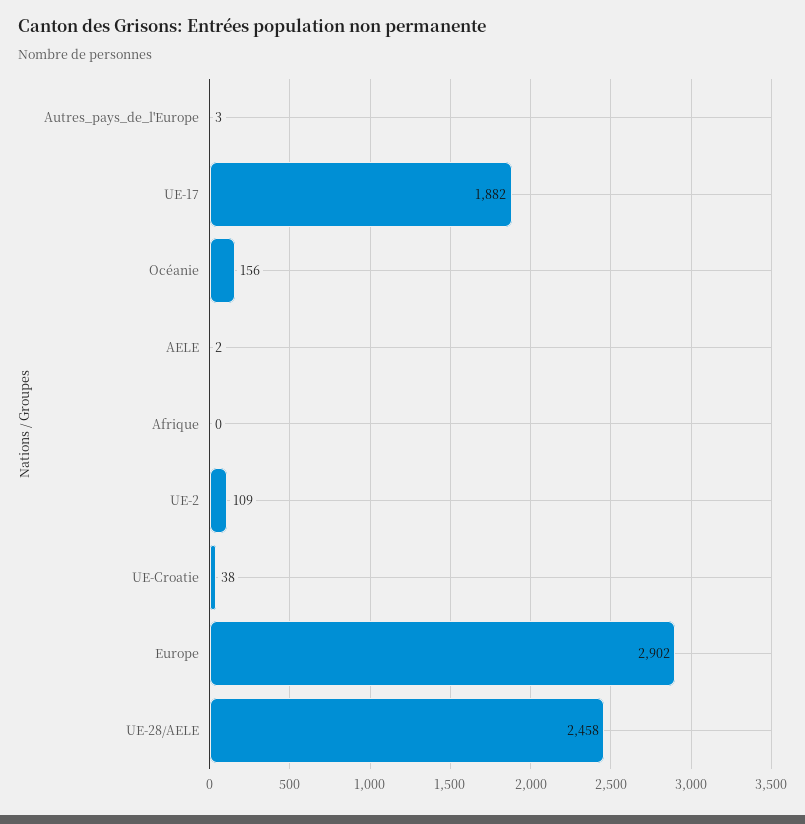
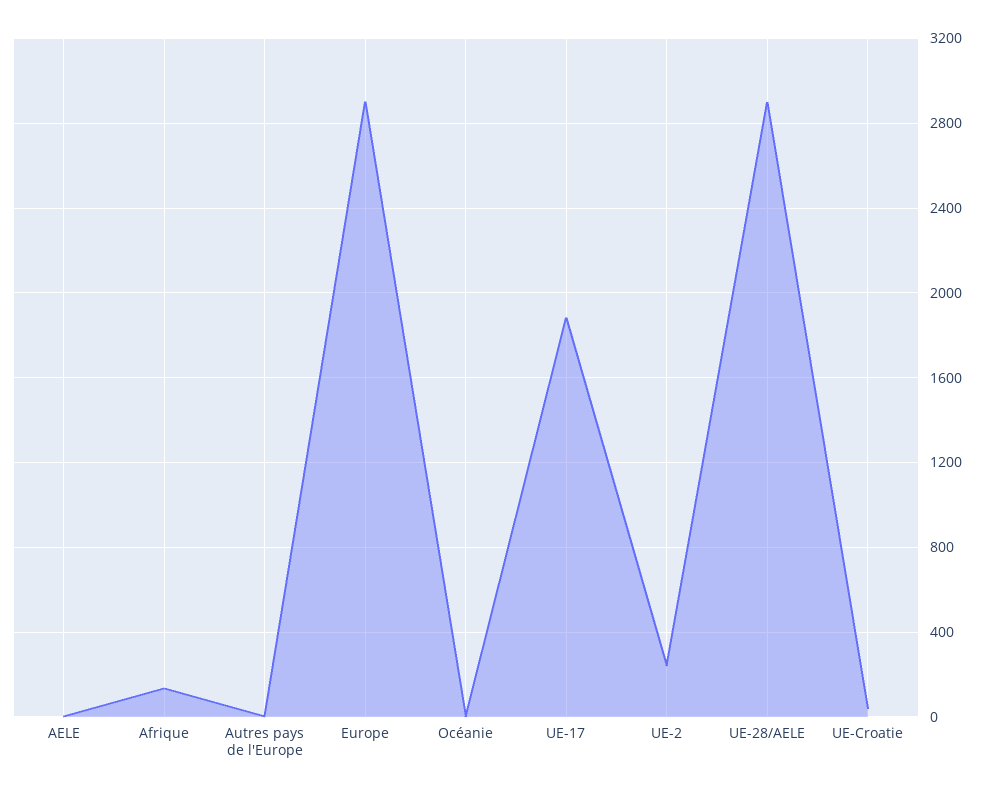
Océanie: 156 -> 0
Afrique: 0 -> 150
UE-2: 109 -> 250
UE-28/AELE: 2458 -> 2900

